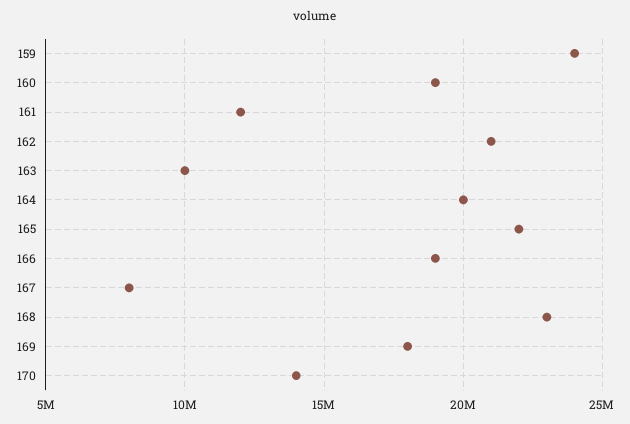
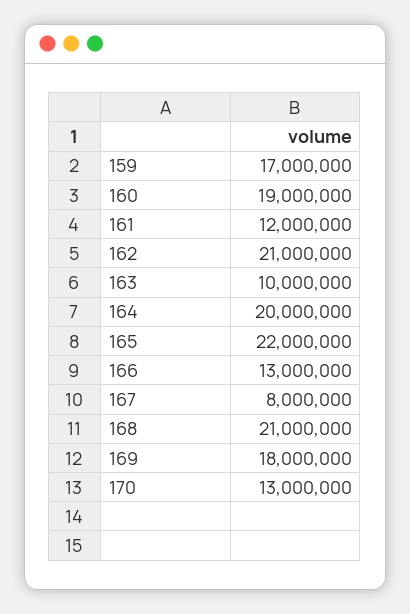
159: 24000000 -> 17000000
166: 19000000 -> 13000000
168: 23000000 -> 21000000
170: 14000000 -> 13000000

